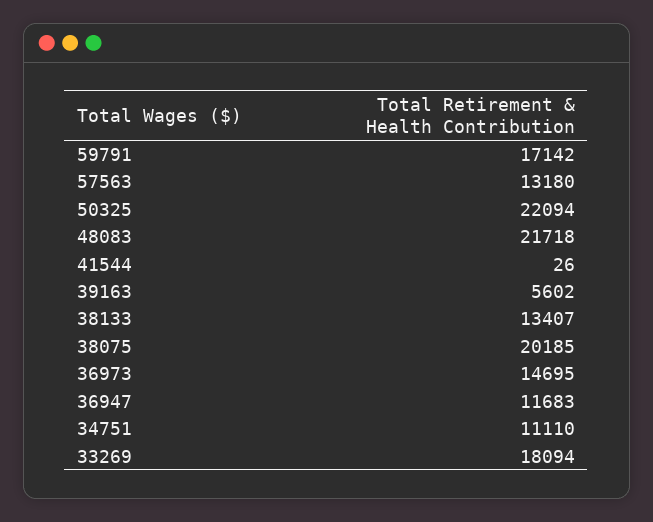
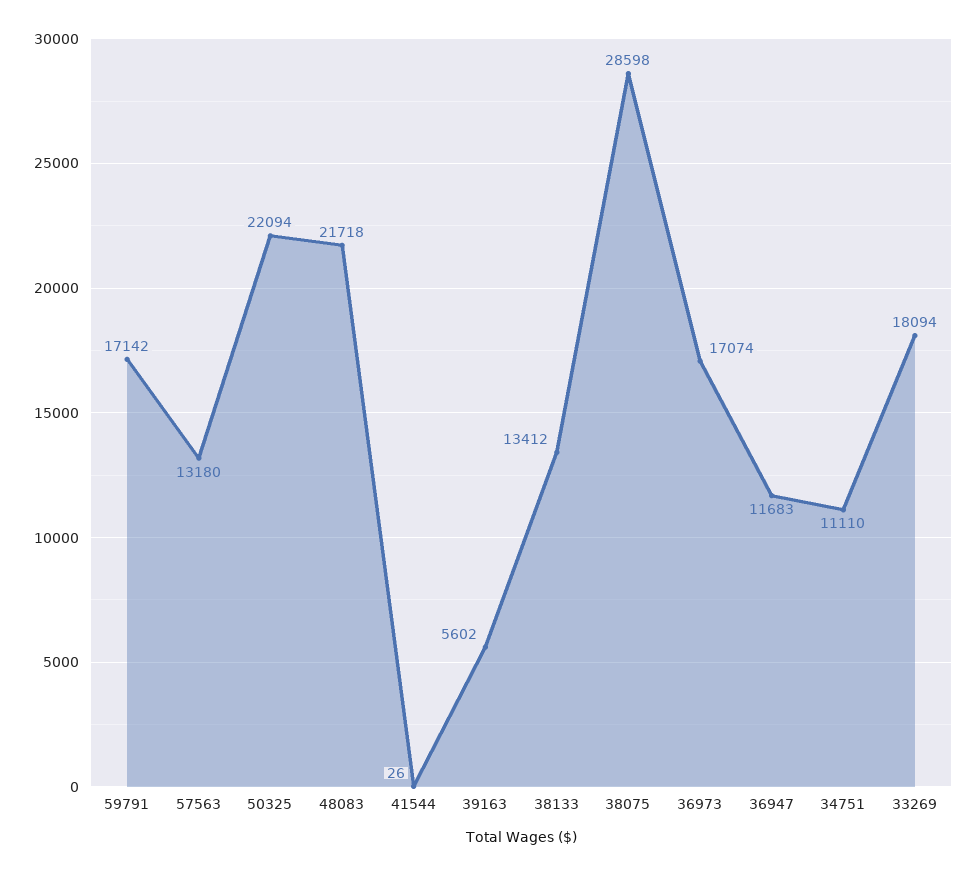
38133: 13407 -> 13412
38075: 20185 -> 28598
36973: 14695 -> 17074

